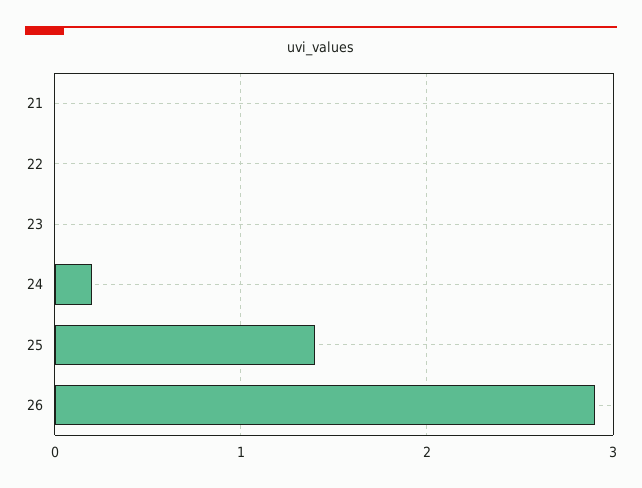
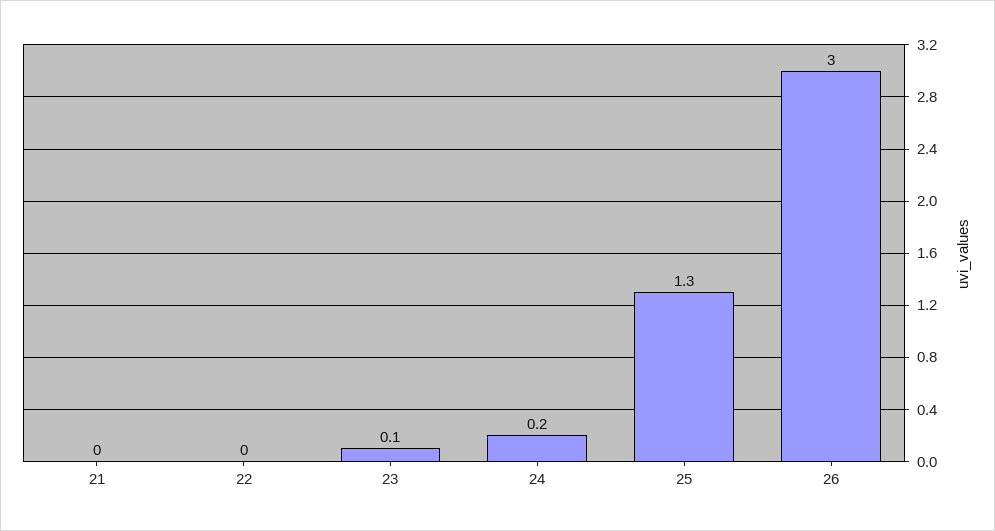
23: 0 -> 0.1
25: 1.4 -> 1.3
26: 2.9 -> 3

